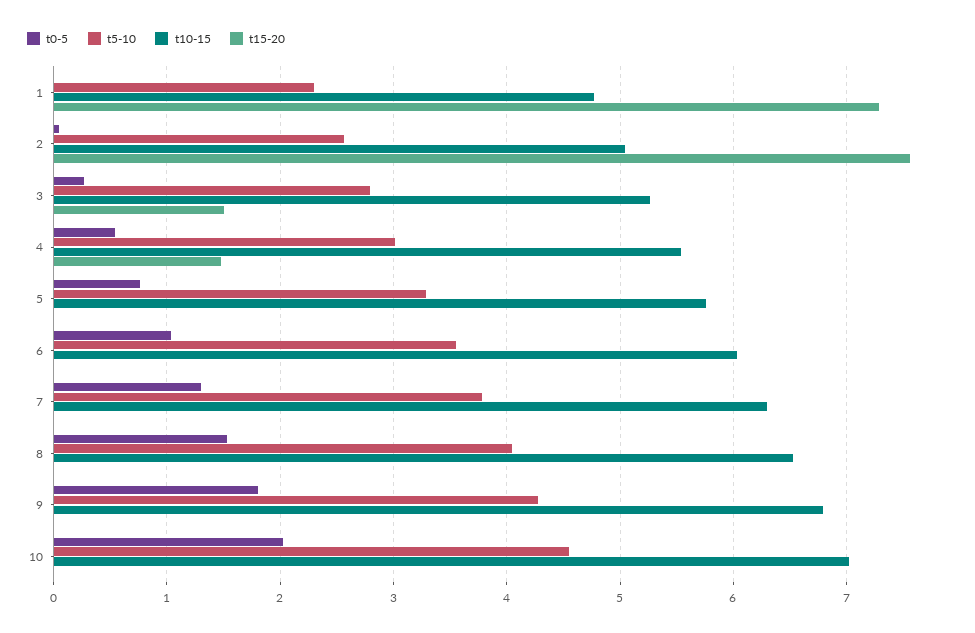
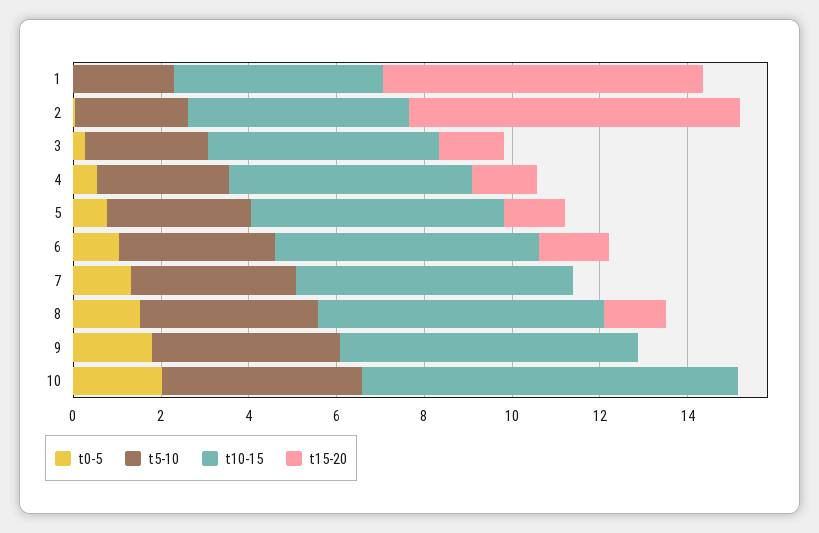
t15-20, 5: 0 -> 1.5
t15-20, 6: 0 -> 1.5
t15-20, 8: 0 -> 1.5
t10-15, 10: 7 -> 8.5

